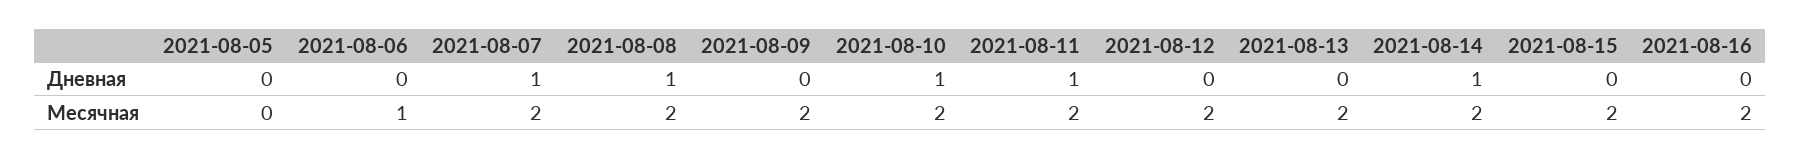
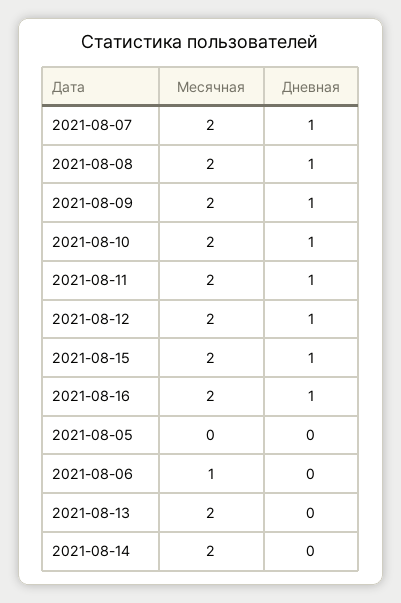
2021-08-09, Дневная: 0 -> 1
2021-08-12, Дневная: 0 -> 1
2021-08-14, Дневная: 1 -> 0
2021-08-15, Дневная: 0 -> 1
2021-08-16, Дневная: 0 -> 1

